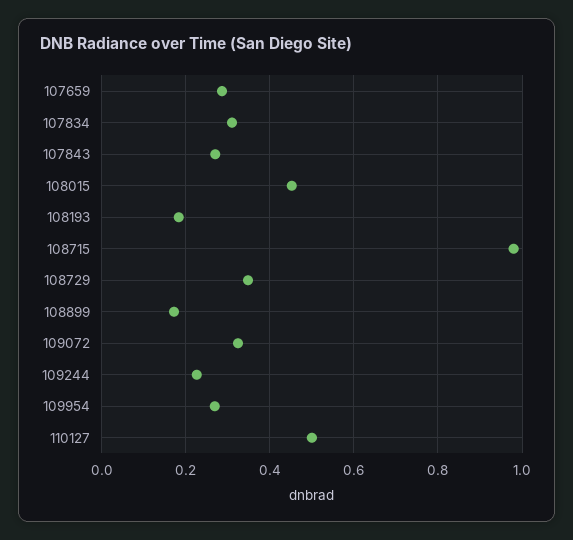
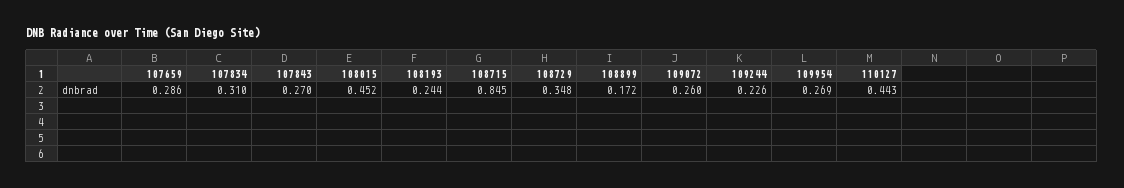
108193: 0.18 -> 0.244
108715: 0.98 -> 0.845
109072: 0.32 -> 0.26
110127: 0.5 -> 0.443

